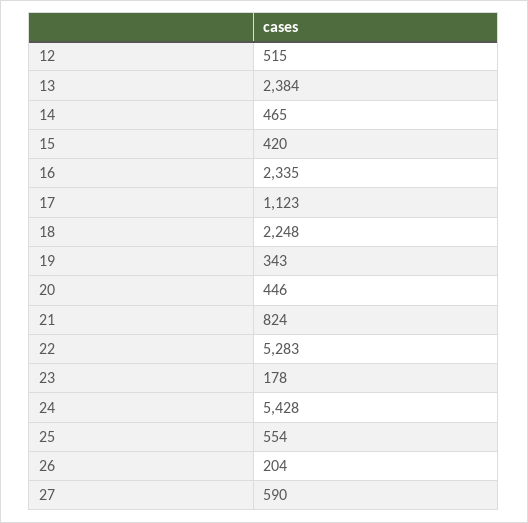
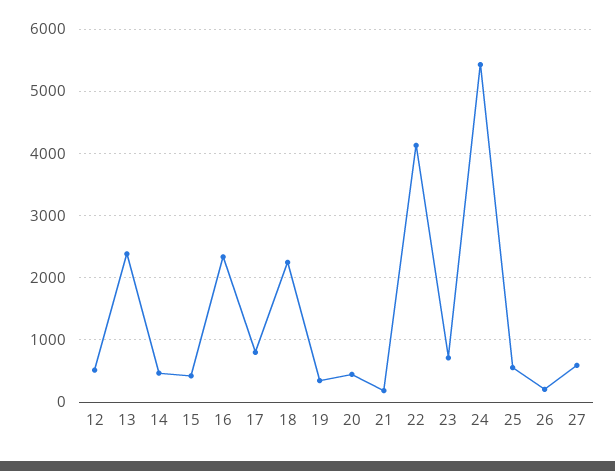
17: 1123 -> 800
21: 824 -> 200
22: 5283 -> 4100
23: 178 -> 700

